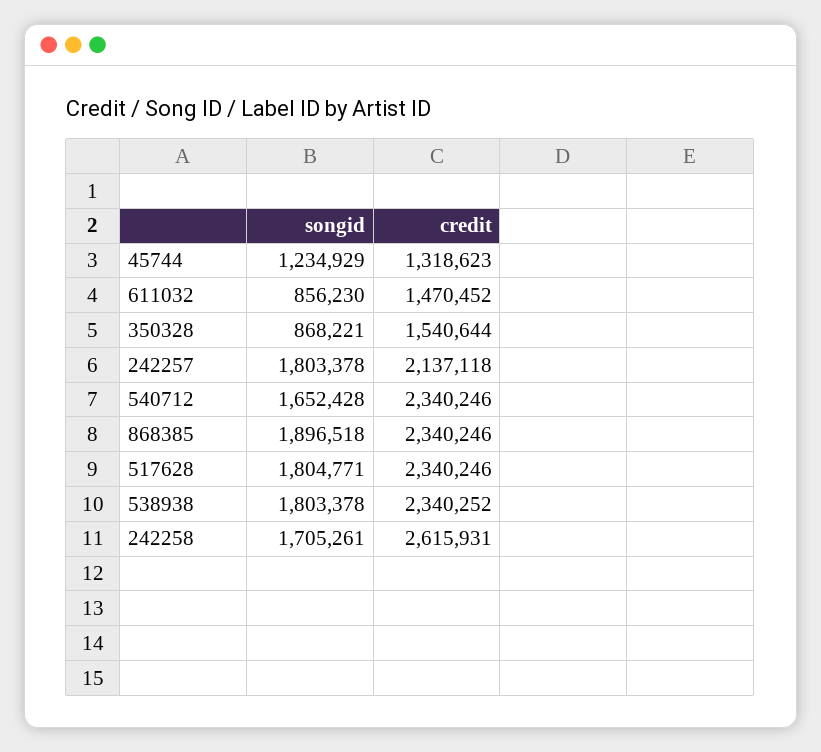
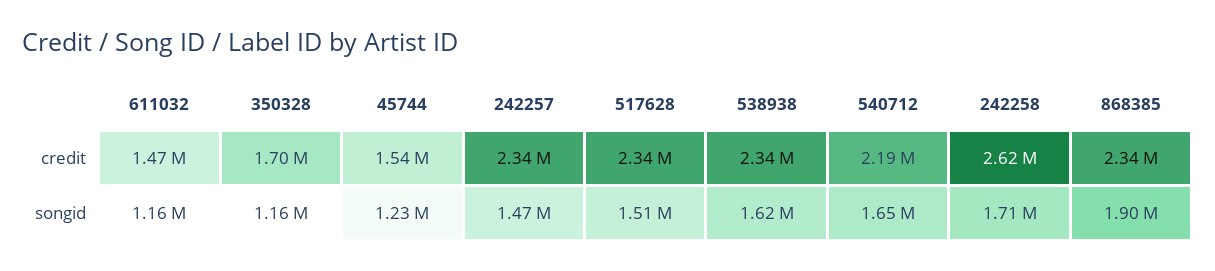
credit, 45744: 1318623 -> 1540000
songid, 611032: 856230 -> 1160000
songid, 350328: 868221 -> 1160000
credit, 350328: 1540644 -> 1700000
songid, 242257: 1803378 -> 1470000
credit, 242257: 2137118 -> 2340000
credit, 540712: 2340246 -> 2190000
songid, 517628: 1804771 -> 1510000
songid, 538938: 1803378 -> 1620000

